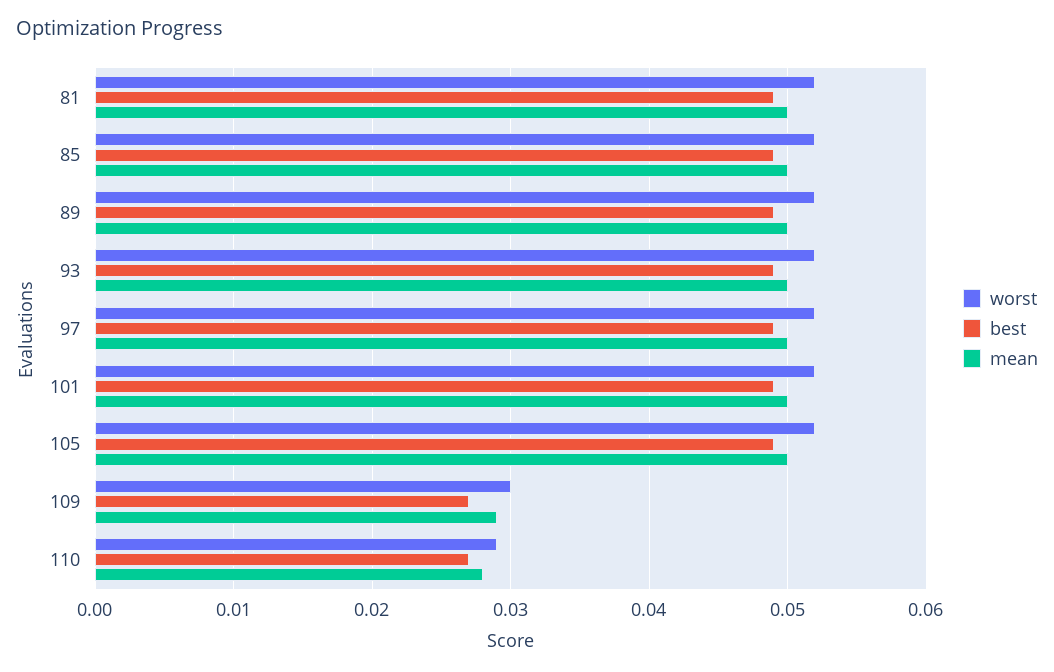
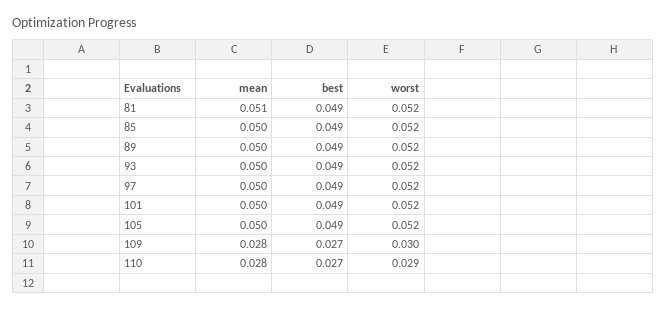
mean, 81: 0.05 -> 0.051
mean, 109: 0.029 -> 0.028

